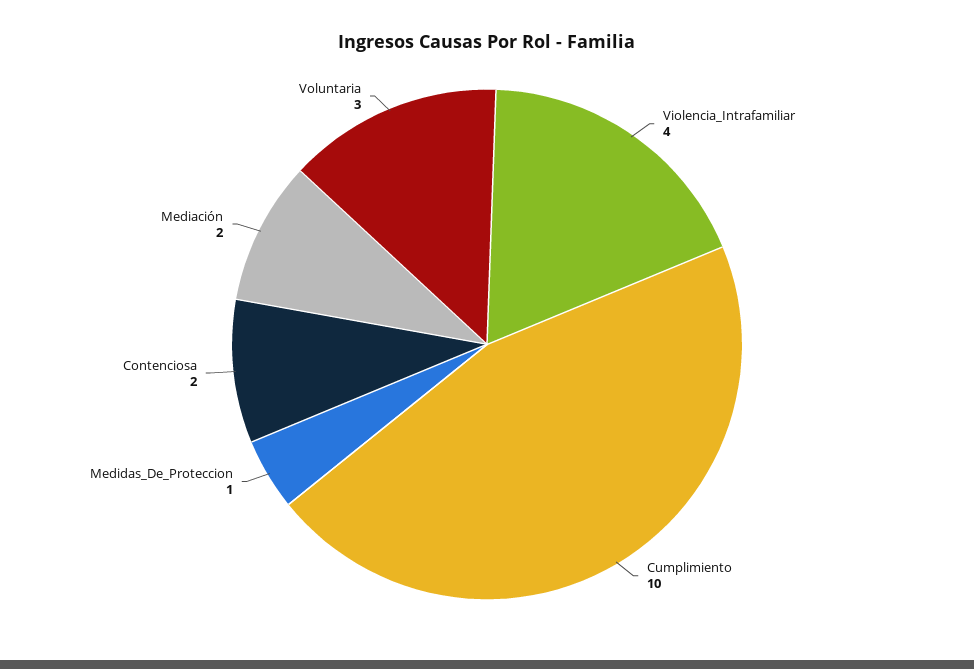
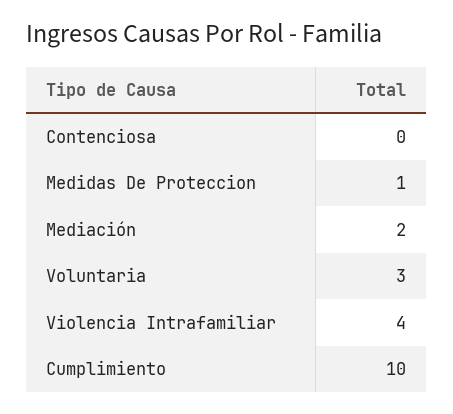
Contenciosa: 2 -> 0

